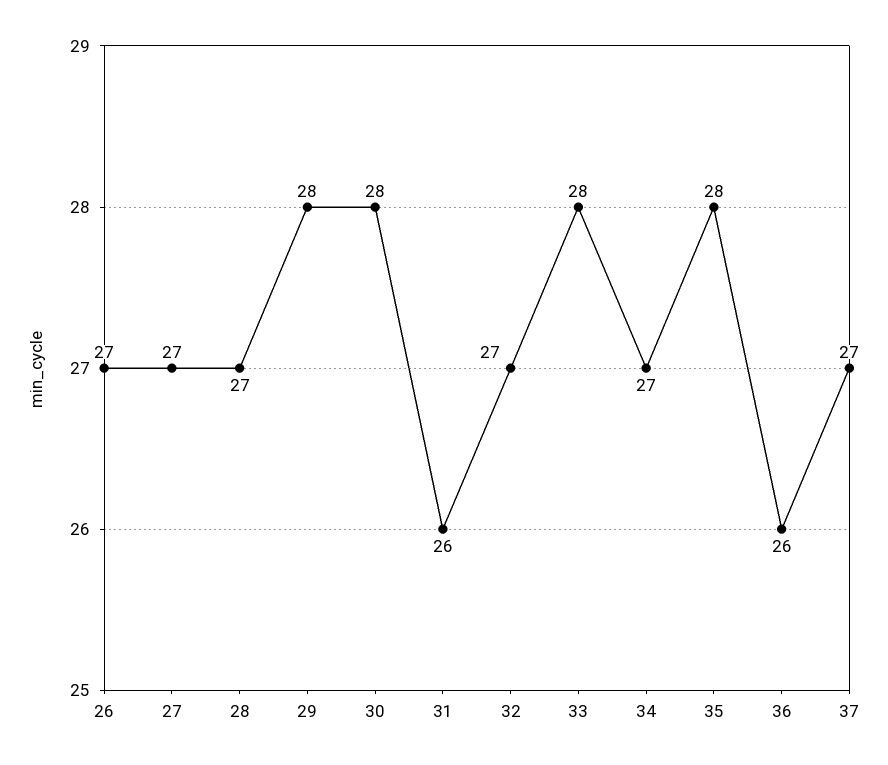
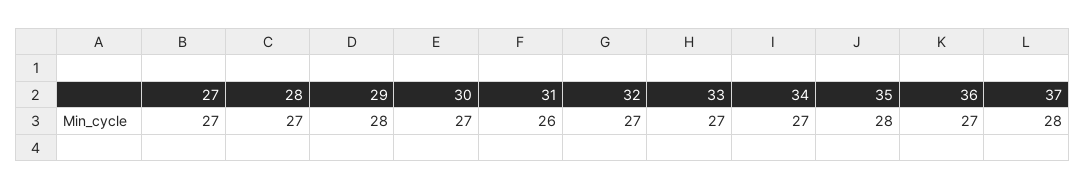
26: 27 -> none
30: 28 -> 27
33: 28 -> 27
36: 26 -> 27
37: 27 -> 28

